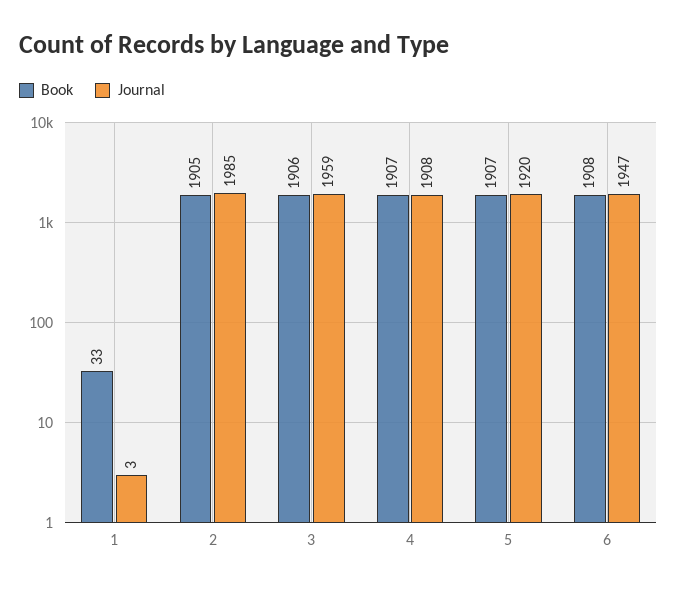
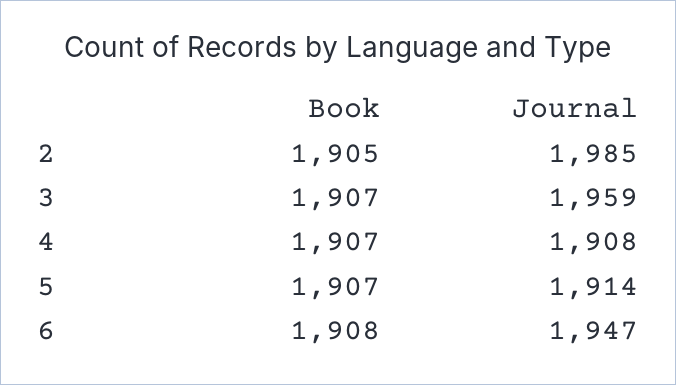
Book, 1: 33 -> none
Journal, 1: 3 -> none
Book, 3: 1906 -> 1907
Journal, 5: 1920 -> 1914

